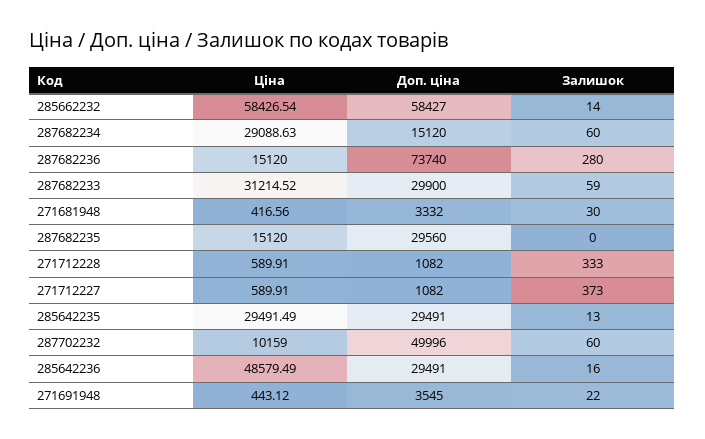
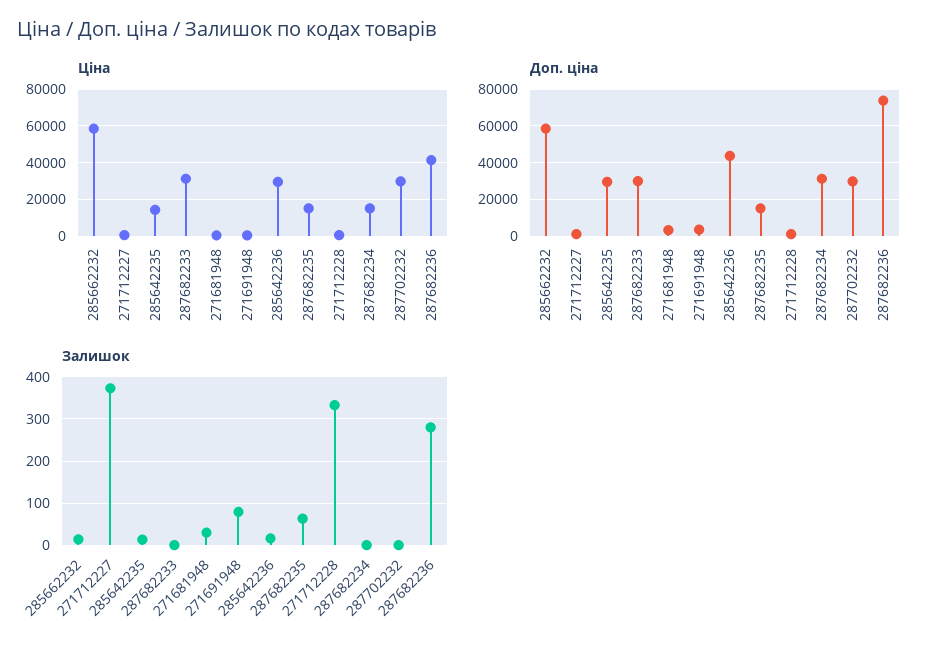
Ціна, 287682234: 29088.63 -> 15000
Доп. ціна, 287682234: 15120 -> 30000
Залишок, 287682234: 60 -> 0
Ціна, 287682236: 15120 -> 40000
Залишок, 287682233: 59 -> 0
Доп. ціна, 287682235: 29560 -> 15000
Залишок, 287682235: 0 -> 60
Ціна, 285642235: 29491.49 -> 15000
Ціна, 287702232: 10159 -> 30000
Доп. ціна, 287702232: 49996 -> 30000
Залишок, 287702232: 60 -> 0
Ціна, 285642236: 48579.49 -> 30000
Доп. ціна, 285642236: 29491 -> 45000
Залишок, 271691948: 22 -> 80

